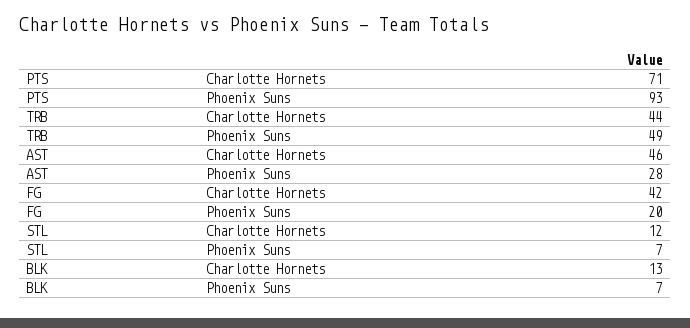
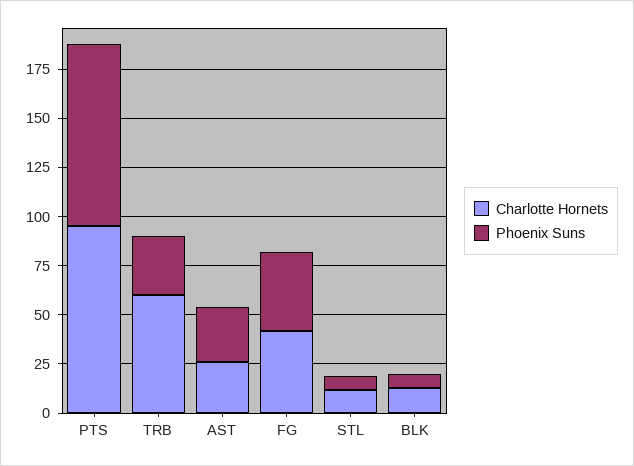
Charlotte Hornets, PTS: 71 -> 95
Charlotte Hornets, TRB: 44 -> 60
Phoenix Suns, TRB: 49 -> 30
Charlotte Hornets, AST: 46 -> 25
Phoenix Suns, FG: 20 -> 40

